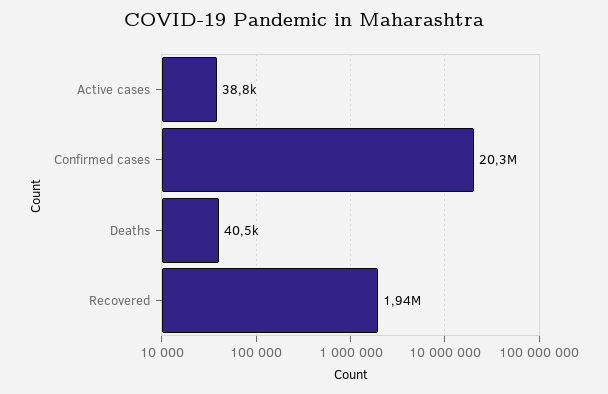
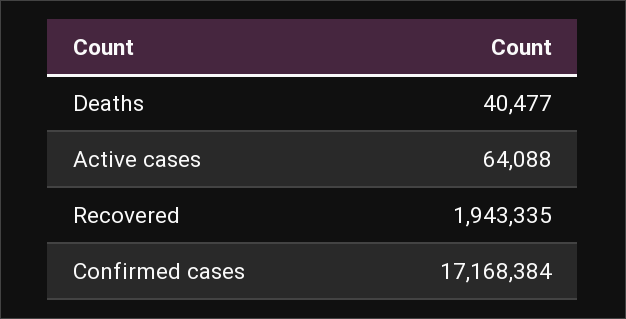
Active cases: 38800 -> 64088
Confirmed cases: 20300000 -> 17168384

